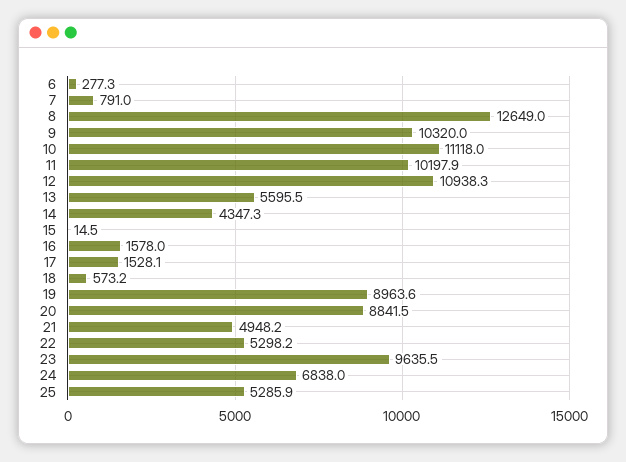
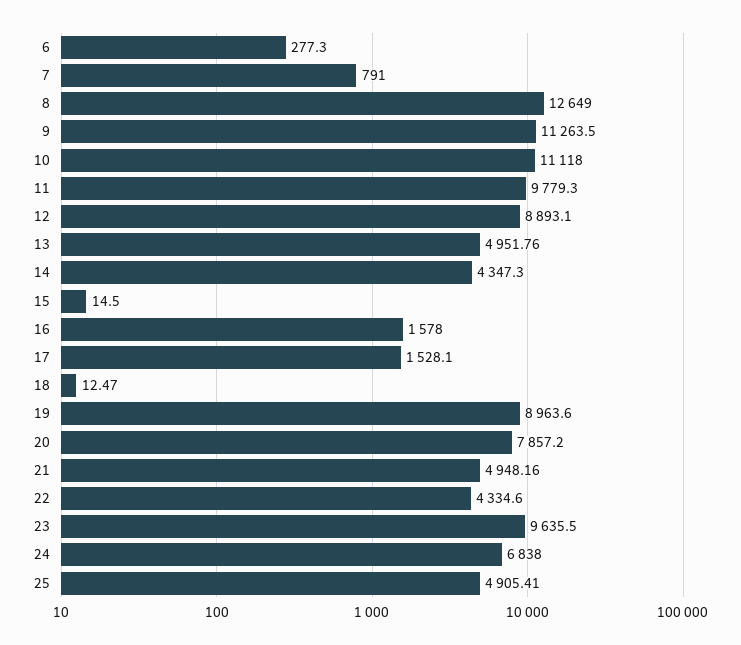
9: 10320 -> 11263.5
11: 10197.9 -> 9779.3
12: 10938.3 -> 8893.1
13: 5595.5 -> 4951.76
18: 573.2 -> 12.47
20: 8841.5 -> 7857.2
22: 5298.2 -> 4334.6
25: 5285.9 -> 4905.41

